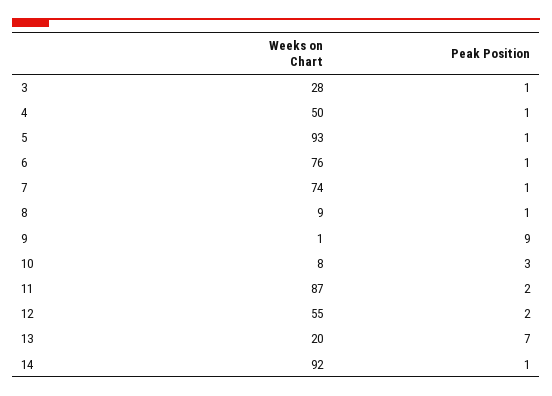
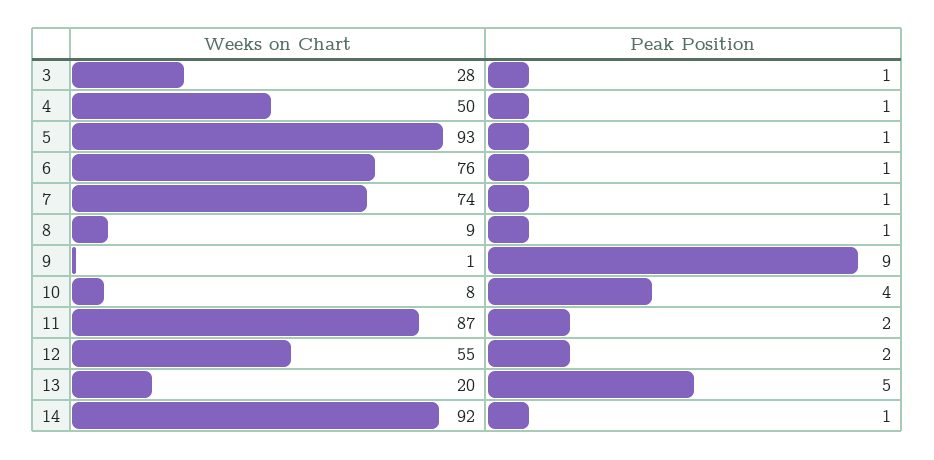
Peak Position, 10: 3 -> 4
Peak Position, 13: 7 -> 5

